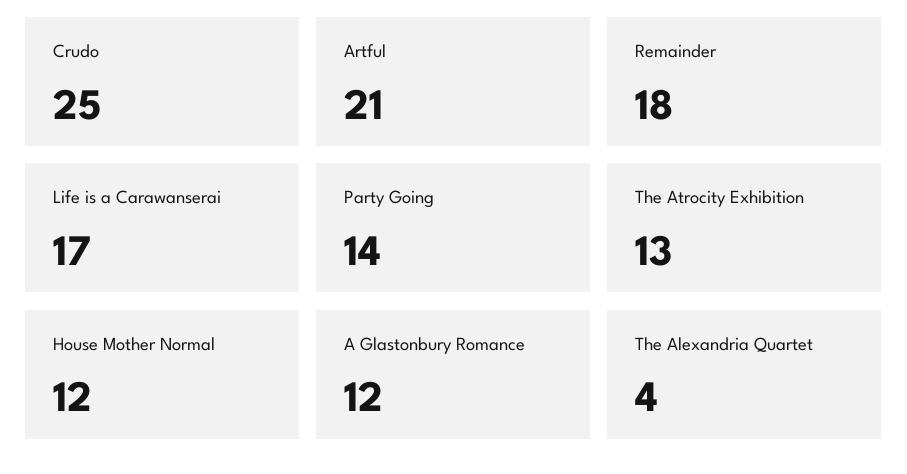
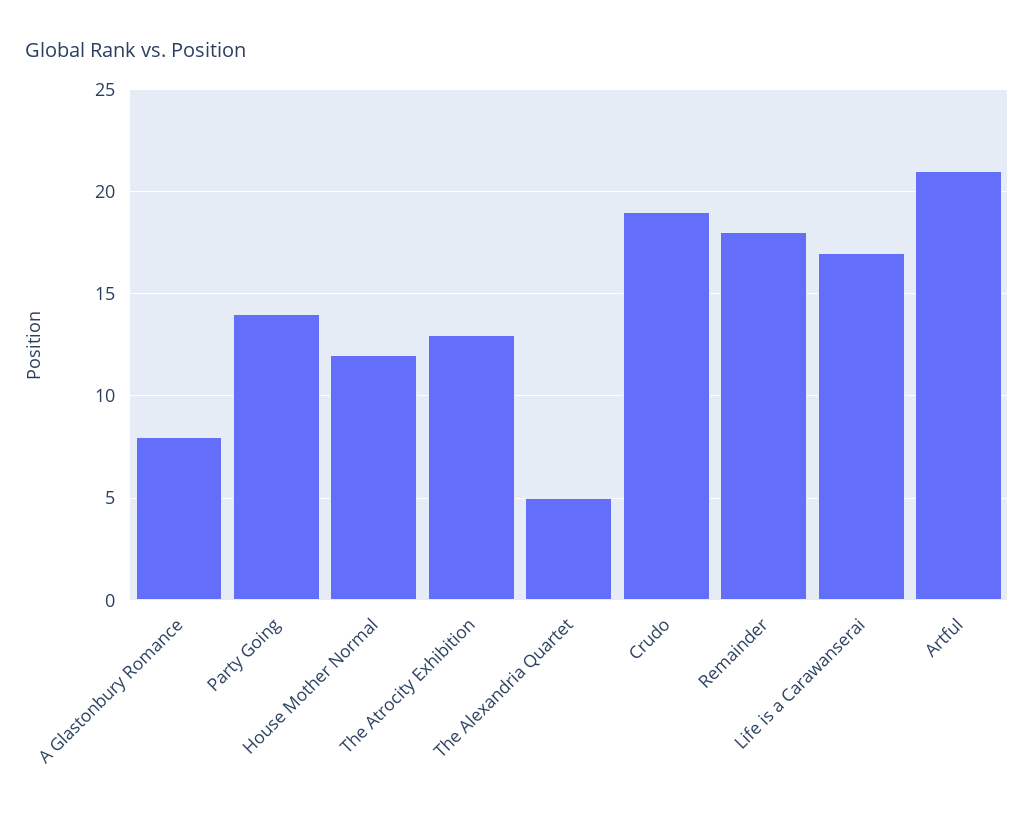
Crudo: 25 -> 19
A Glastonbury Romance: 12 -> 8
The Alexandria Quartet: 4 -> 5

